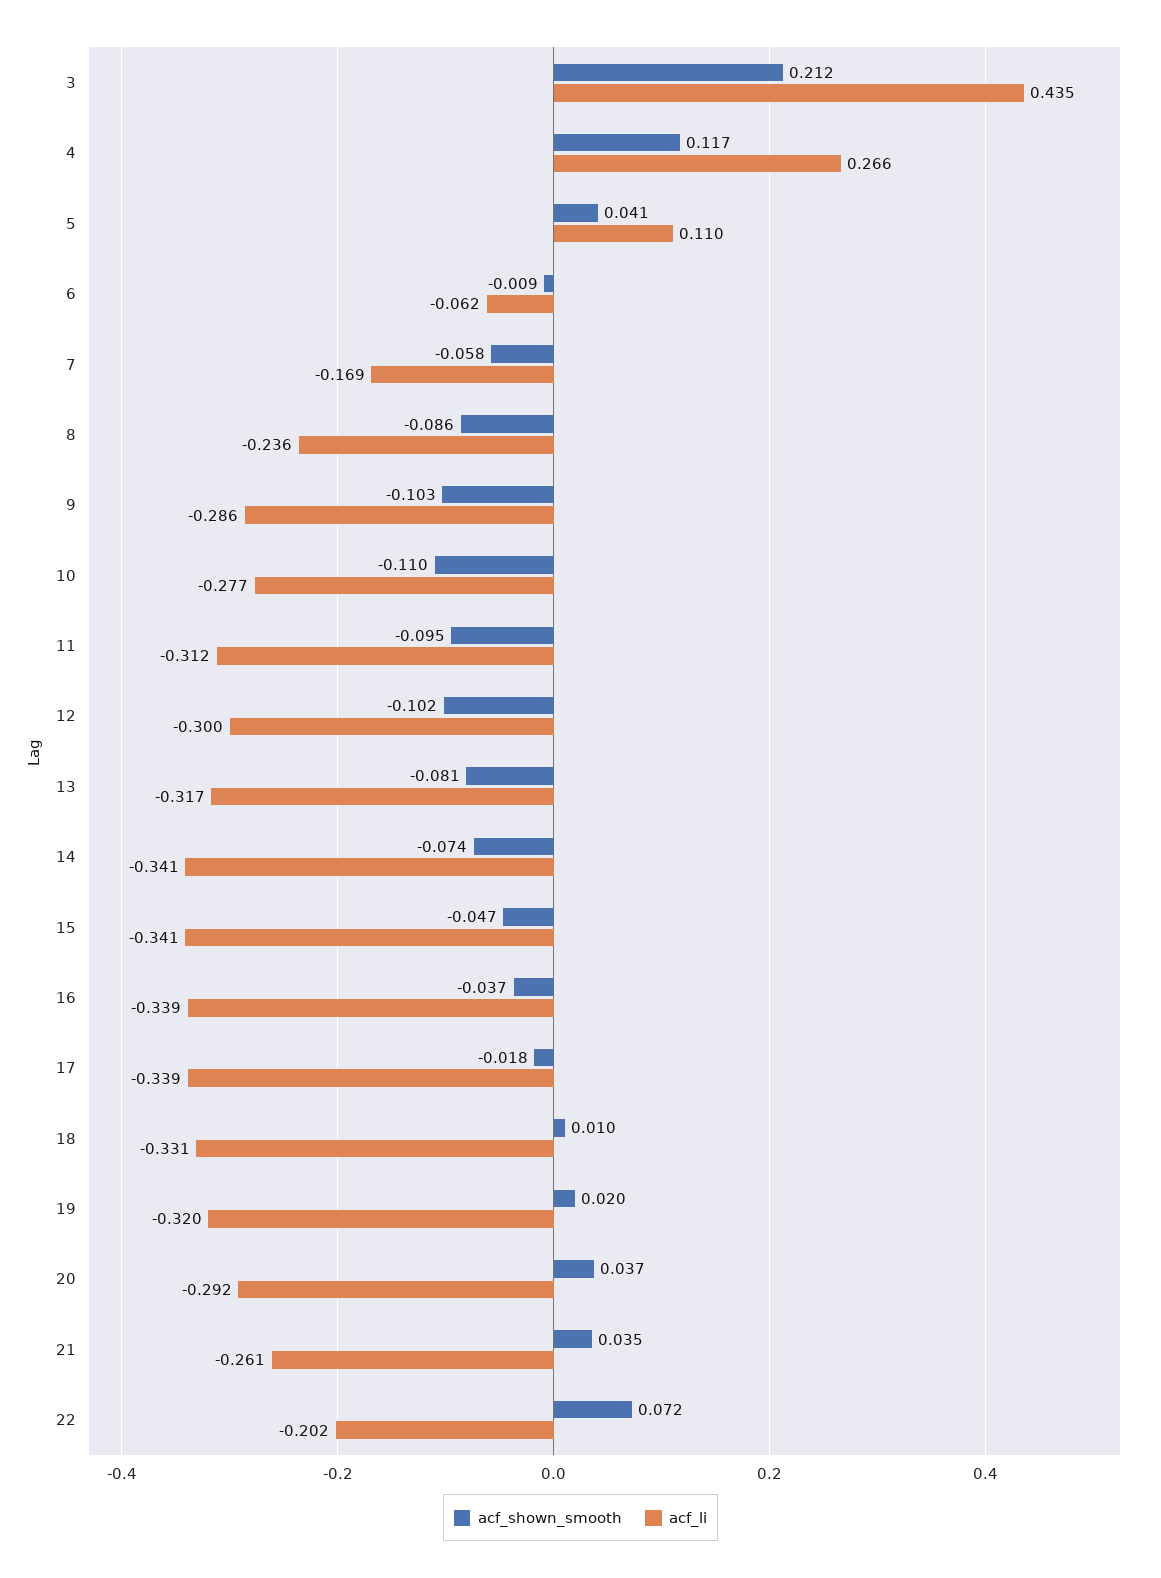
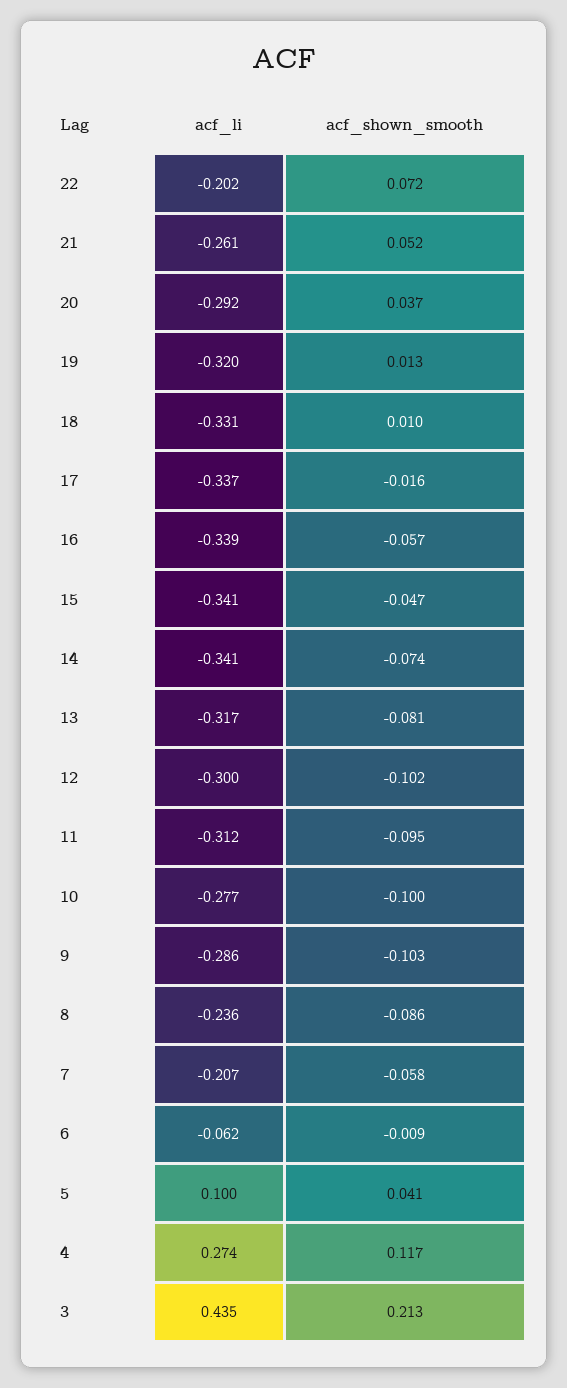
acf_shown_smooth, 3: 0.212 -> 0.213
acf_li, 4: 0.266 -> 0.274
acf_li, 5: 0.11 -> 0.1
acf_li, 7: -0.169 -> -0.207
acf_shown_smooth, 10: -0.11 -> -0.1
acf_shown_smooth, 16: -0.037 -> -0.057
acf_shown_smooth, 17: -0.018 -> -0.016
acf_li, 17: -0.339 -> -0.337
acf_shown_smooth, 19: 0.02 -> 0.013
acf_shown_smooth, 21: 0.035 -> 0.052

